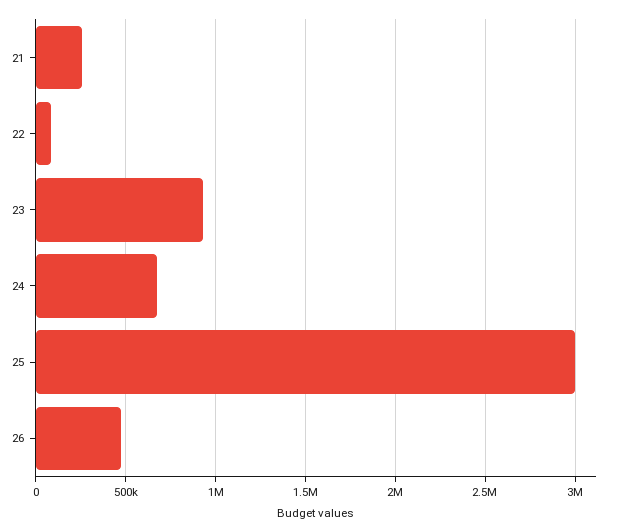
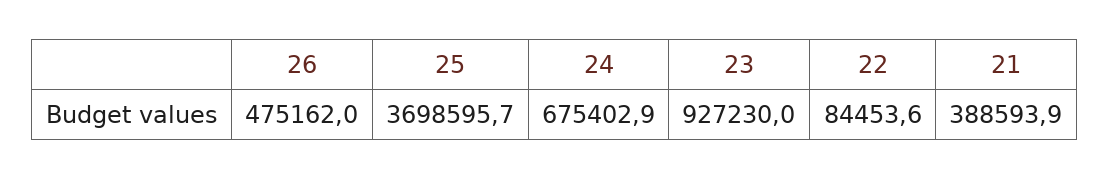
21: 250000 -> 388593.9
25: 3000000 -> 3698595.7

